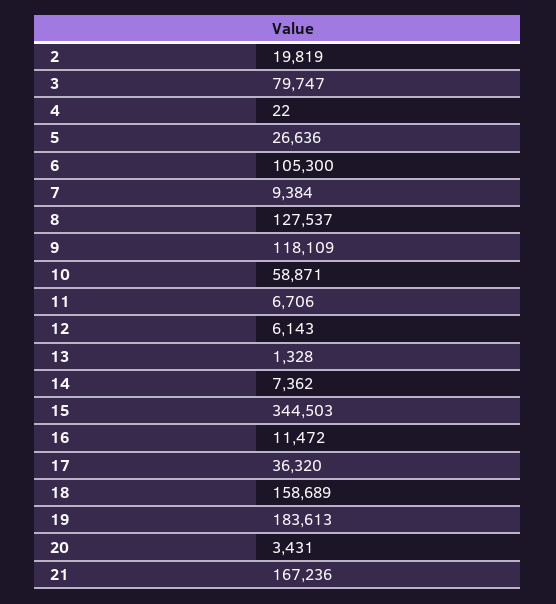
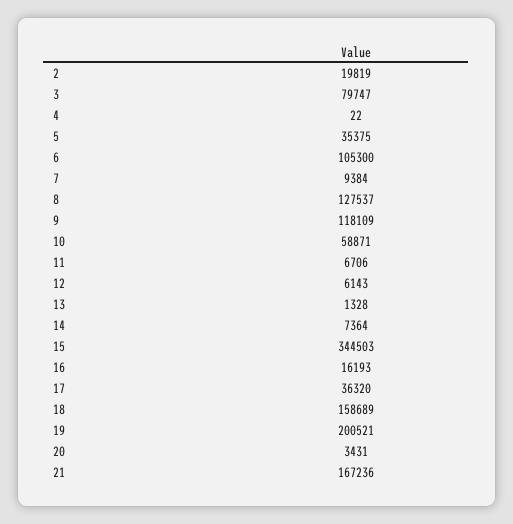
5: 26636 -> 35375
14: 7362 -> 7364
16: 11472 -> 16193
19: 183613 -> 200521

